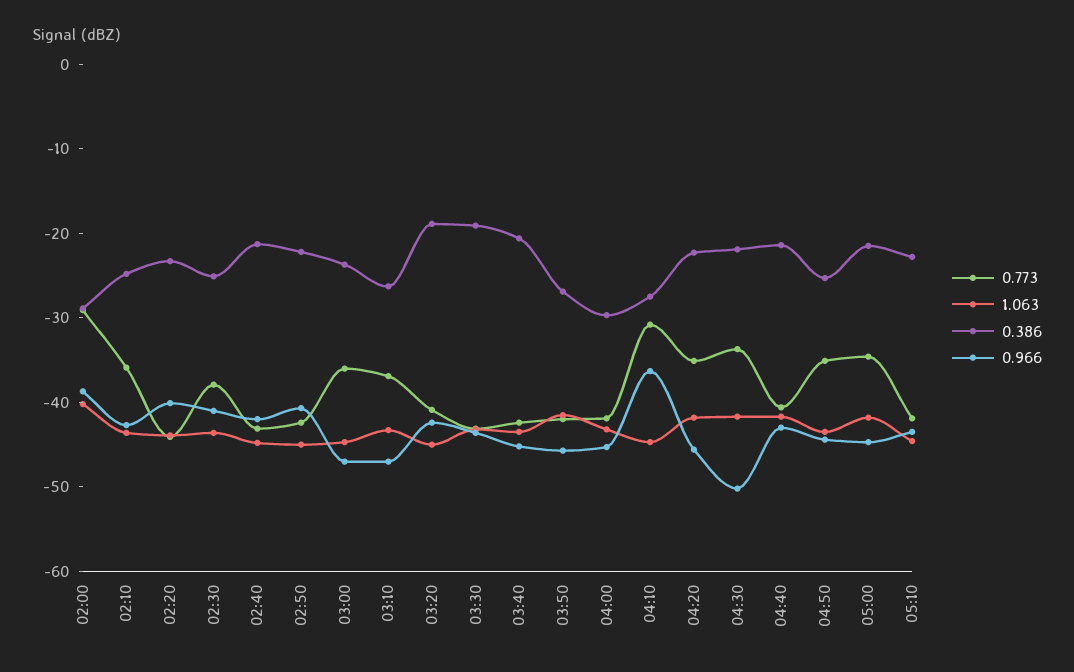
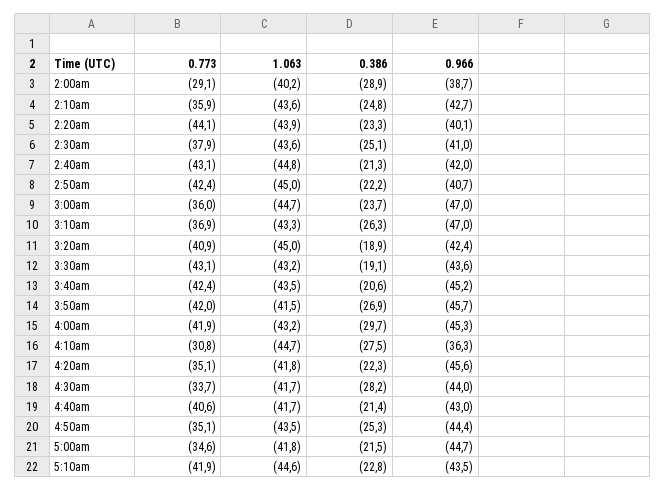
0.386, 04:30: -22 -> -28.2
0.966, 04:30: -50 -> -44

